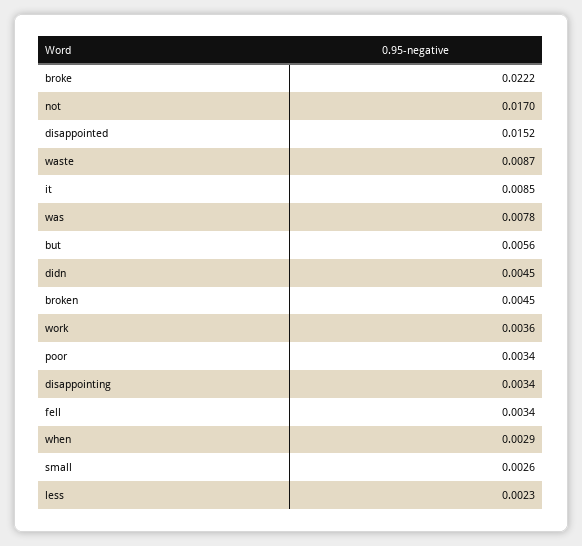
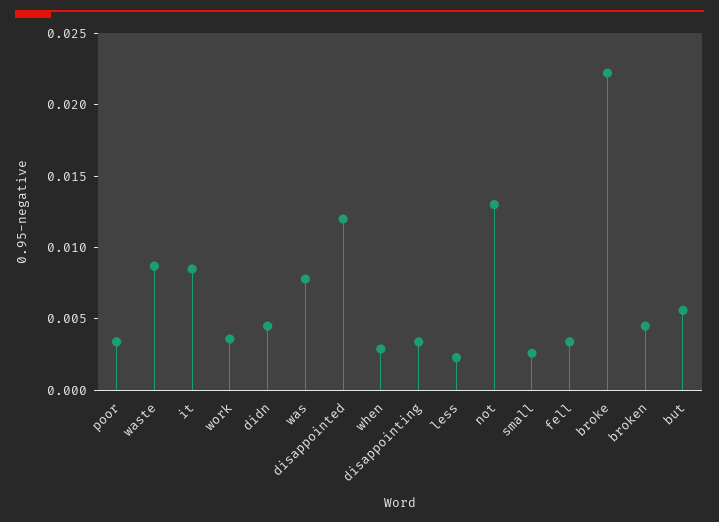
not: 0.017 -> 0.013
disappointed: 0.0152 -> 0.012

